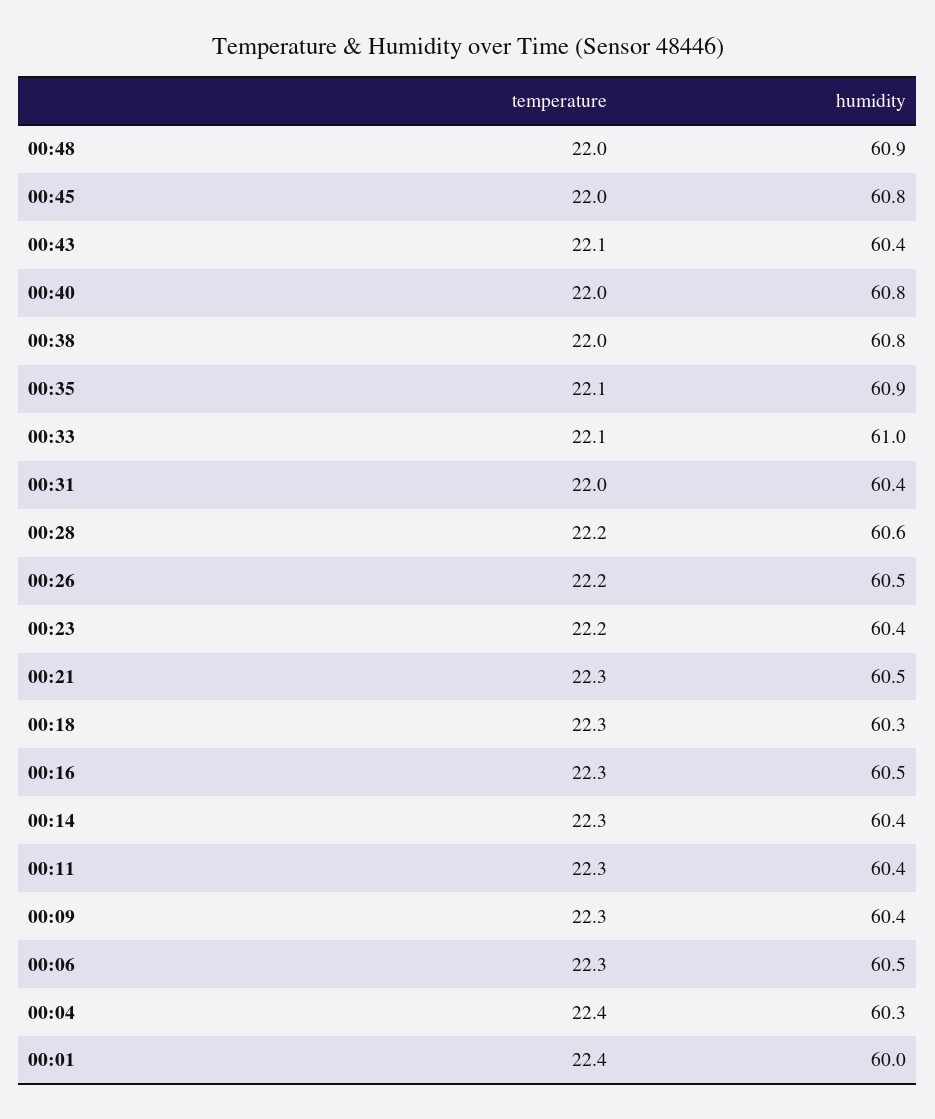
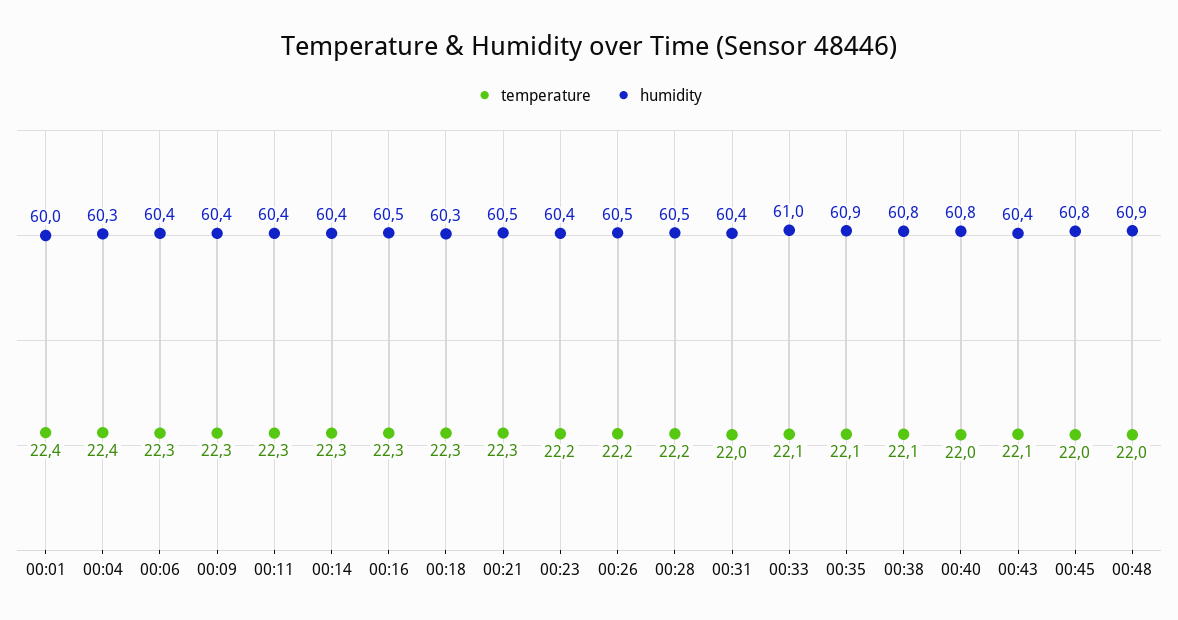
temperature, 00:38: 22 -> 22.1
humidity, 00:28: 60.6 -> 60.5
humidity, 00:06: 60.5 -> 60.4

